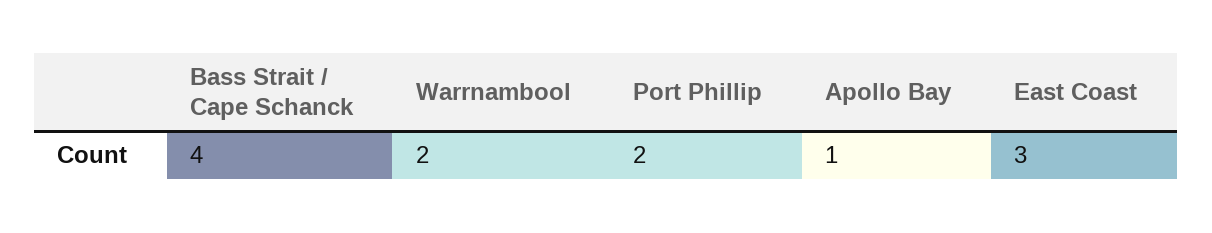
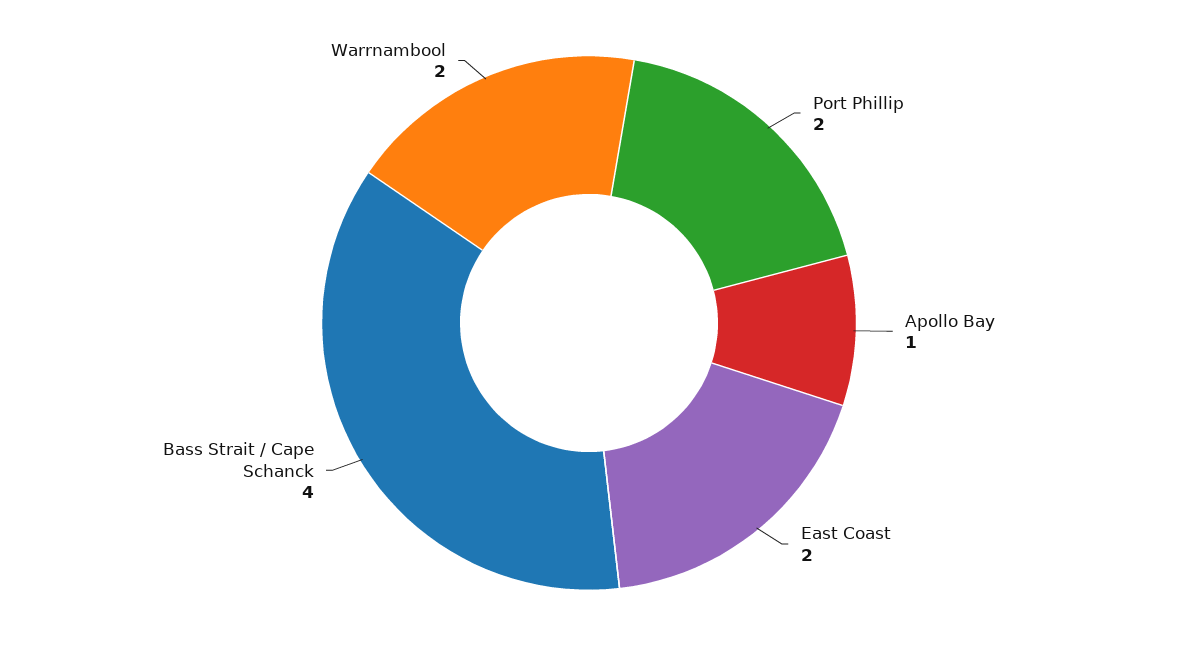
East Coast: 3 -> 2

